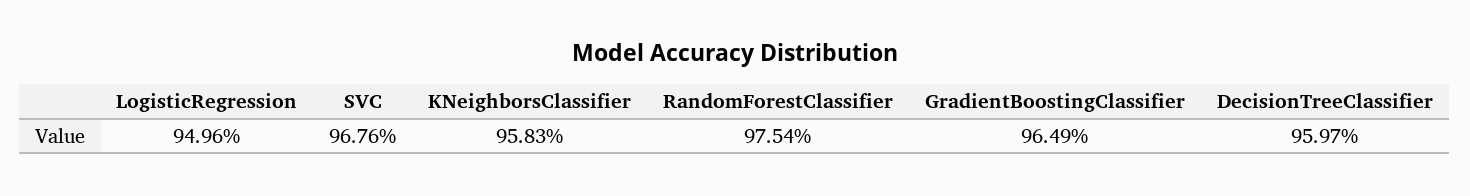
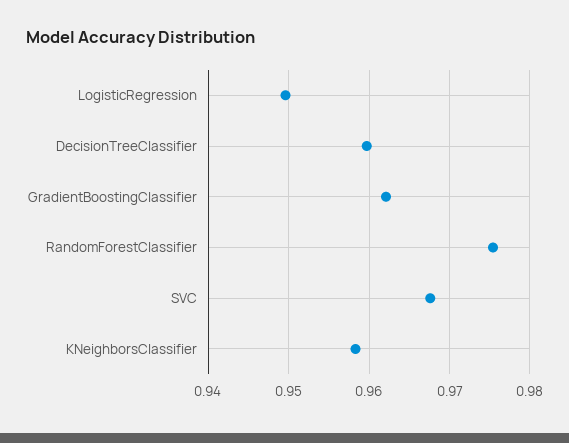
GradientBoostingClassifier: 0.9649 -> 0.962

